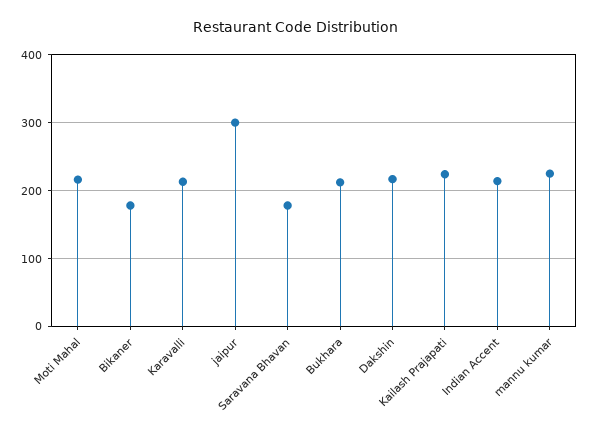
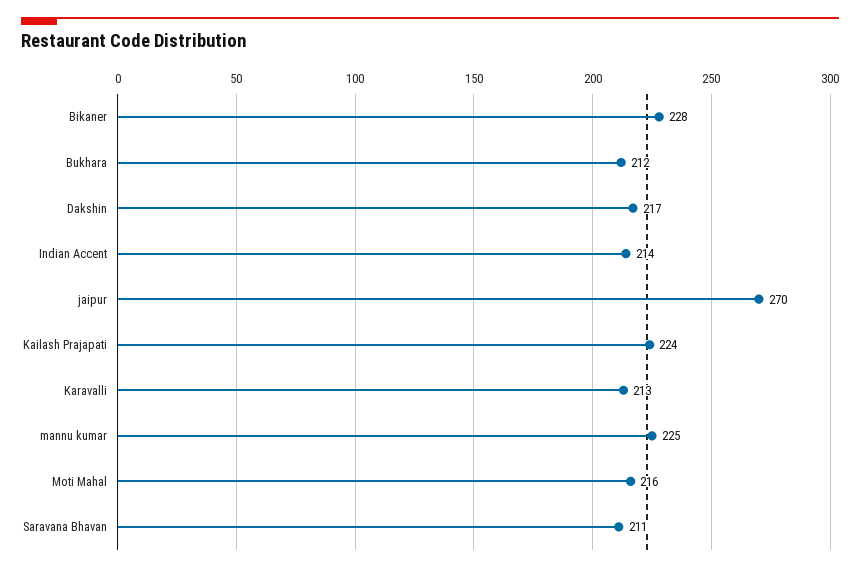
Bikaner: 180 -> 228
jaipur: 300 -> 270
Saravana Bhavan: 180 -> 211

